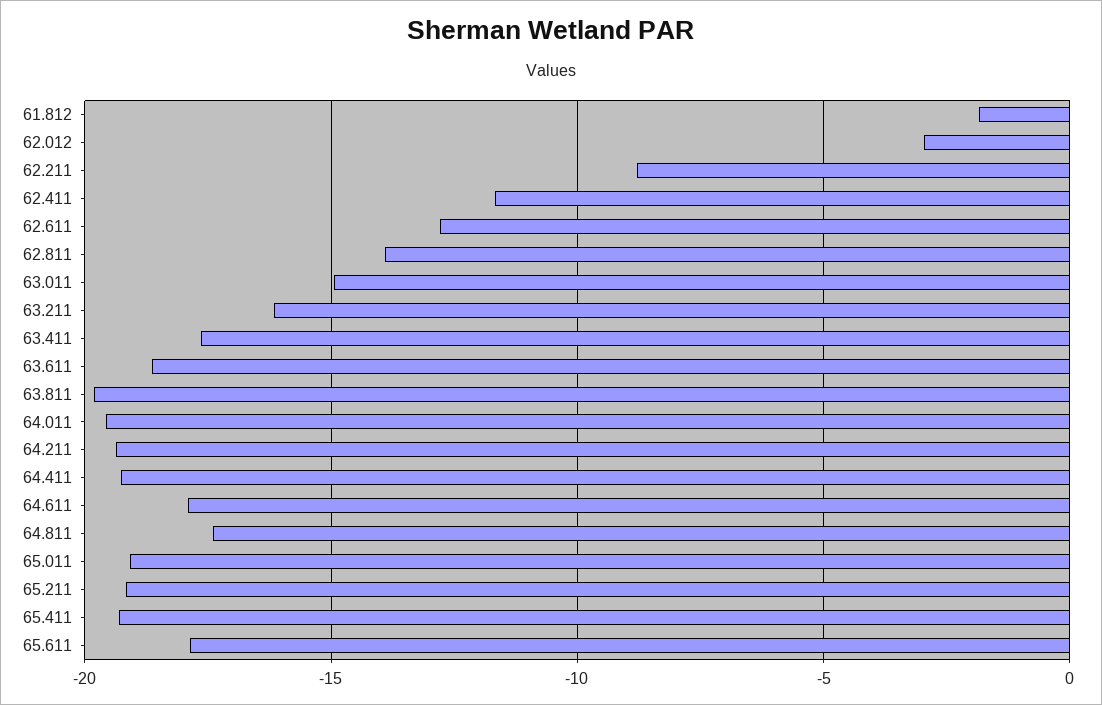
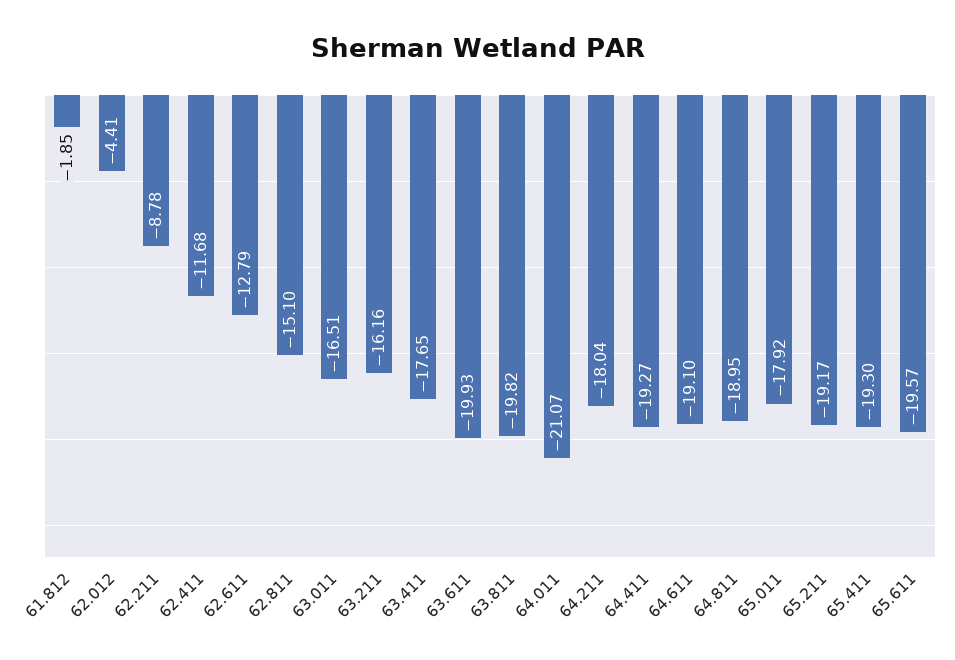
62.012: -3 -> -4.41
62.811: -14 -> -15.1
63.011: -15 -> -16.51
63.611: -18.5 -> -19.93
64.011: -19.5 -> -21.07
64.211: -19.5 -> -18.04
64.611: -18 -> -19.1
64.811: -17.5 -> -18.95
65.011: -19 -> -17.92
65.611: -18 -> -19.57

